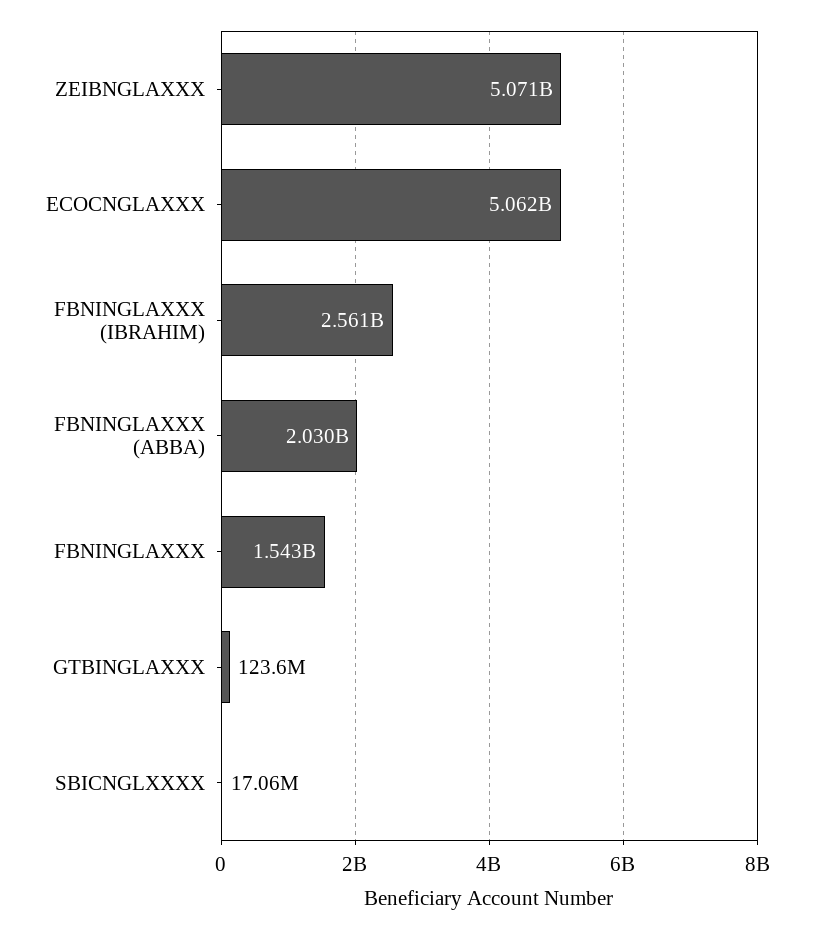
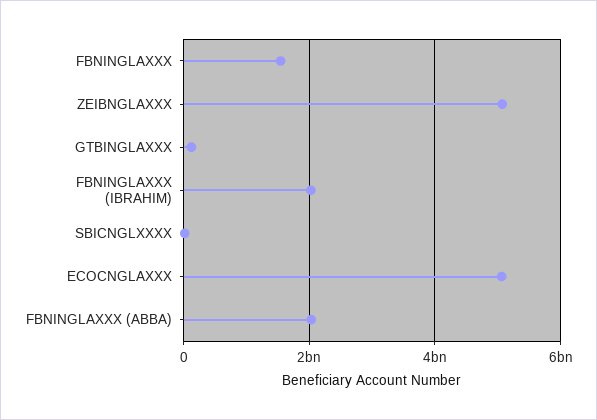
FBNINGLAXXX (IBRAHIM): 2561000000 -> 2000000000

